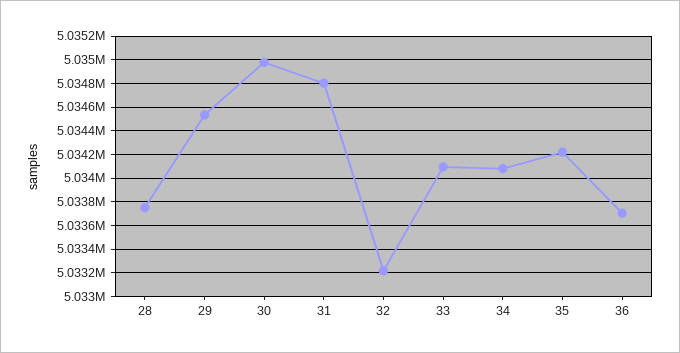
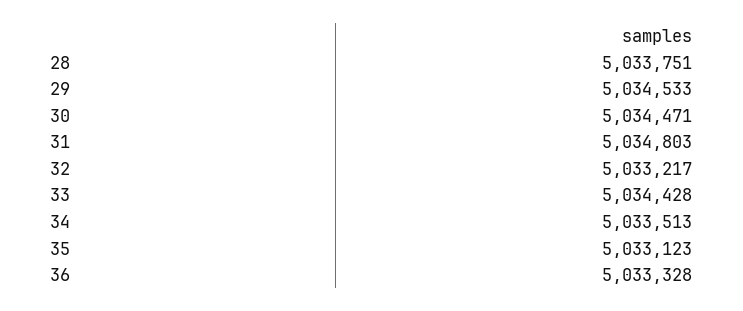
30: 5035000 -> 5034471
33: 5034100 -> 5034428
34: 5034100 -> 5033513
35: 5034200 -> 5033123
36: 5033700 -> 5033328

